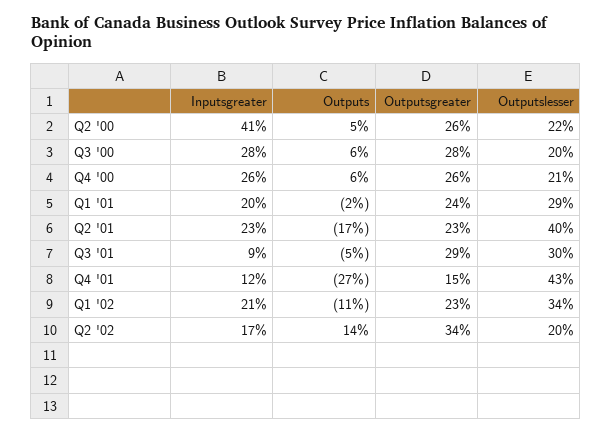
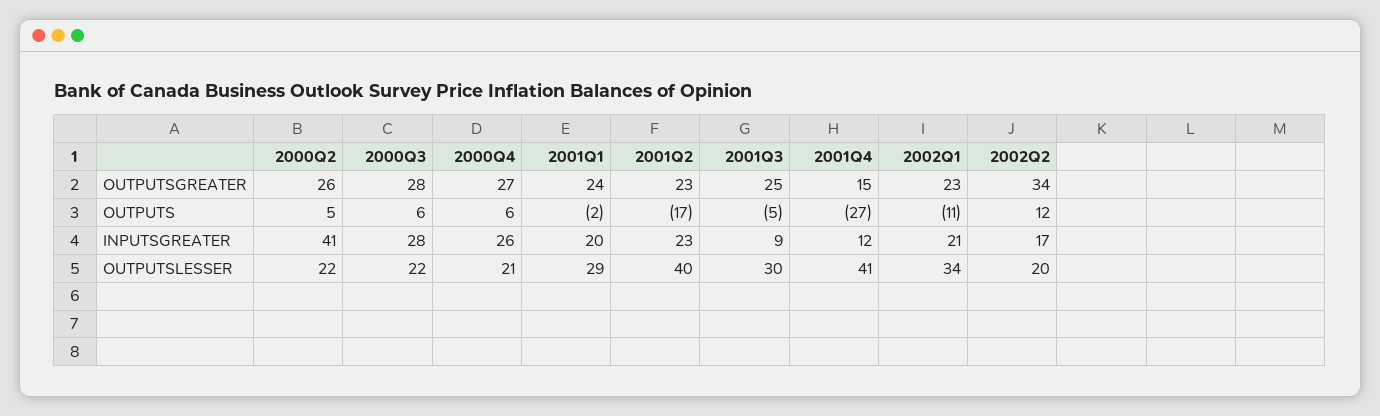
Outputslesser, Q3 '00: 20 -> 22
Outputsgreater, Q4 '00: 26 -> 27
Outputsgreater, Q3 '01: 29 -> 25
Outputslesser, Q4 '01: 43 -> 41
Outputs, Q2 '02: 14 -> 12

